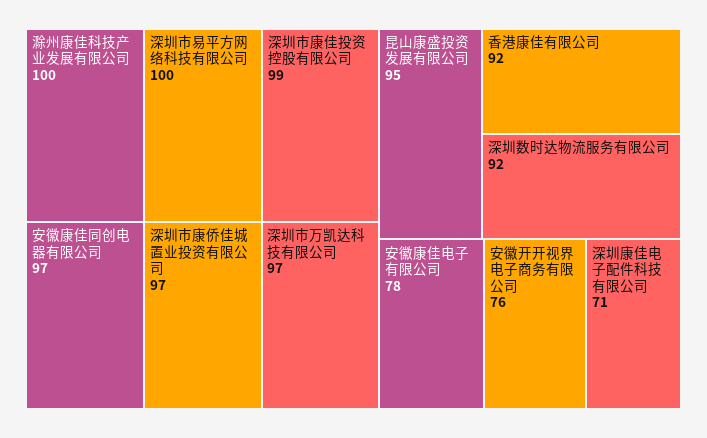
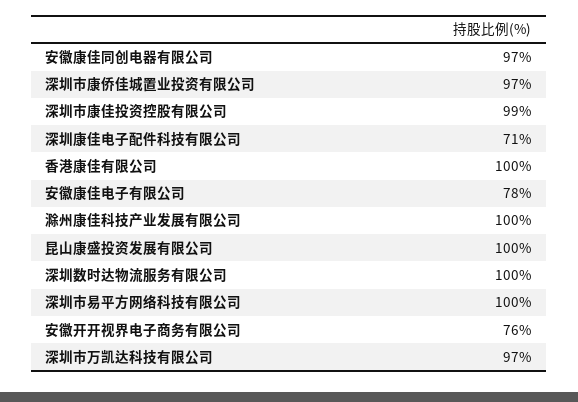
昆山康盛投资发展有限公司: 95 -> 100
香港康佳有限公司: 92 -> 100
深圳数时达物流服务有限公司: 92 -> 100

